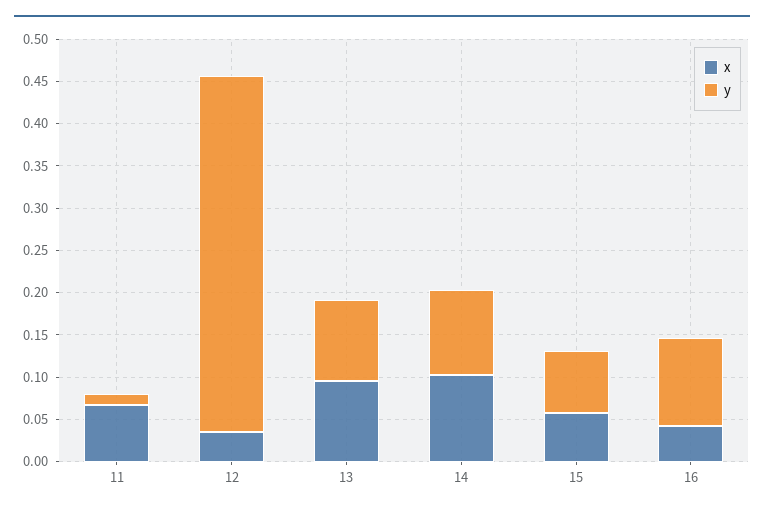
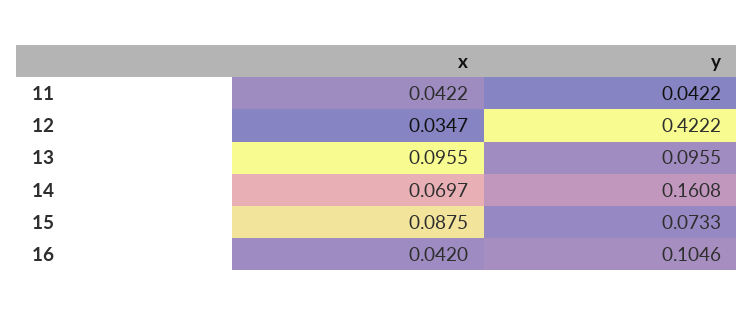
x, 11: 0.07 -> 0.0422
y, 11: 0.01 -> 0.0422
x, 14: 0.1 -> 0.0697
y, 14: 0.1 -> 0.1608
x, 15: 0.06 -> 0.0875

